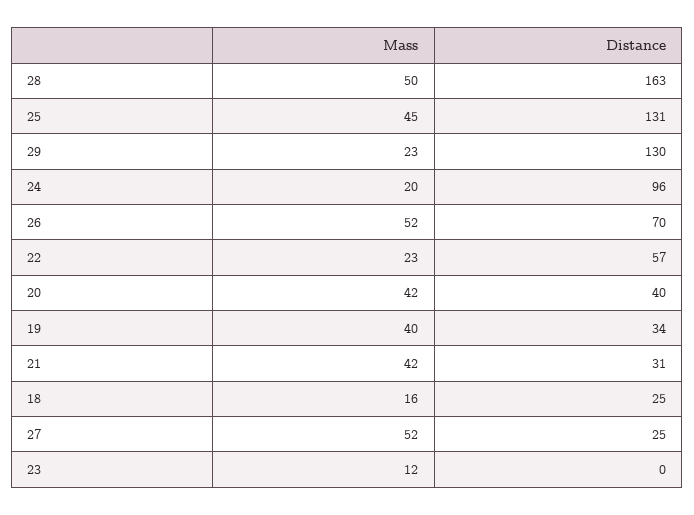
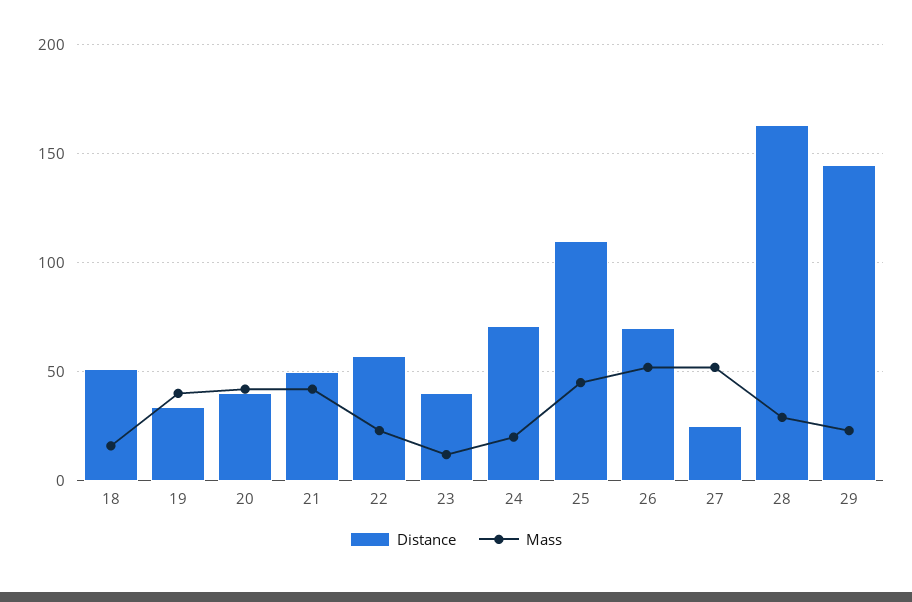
Mass, 28: 50 -> 30
Distance, 25: 131 -> 110
Distance, 29: 130 -> 145
Distance, 24: 96 -> 70
Distance, 21: 31 -> 50
Distance, 18: 25 -> 50
Distance, 23: 0 -> 40

